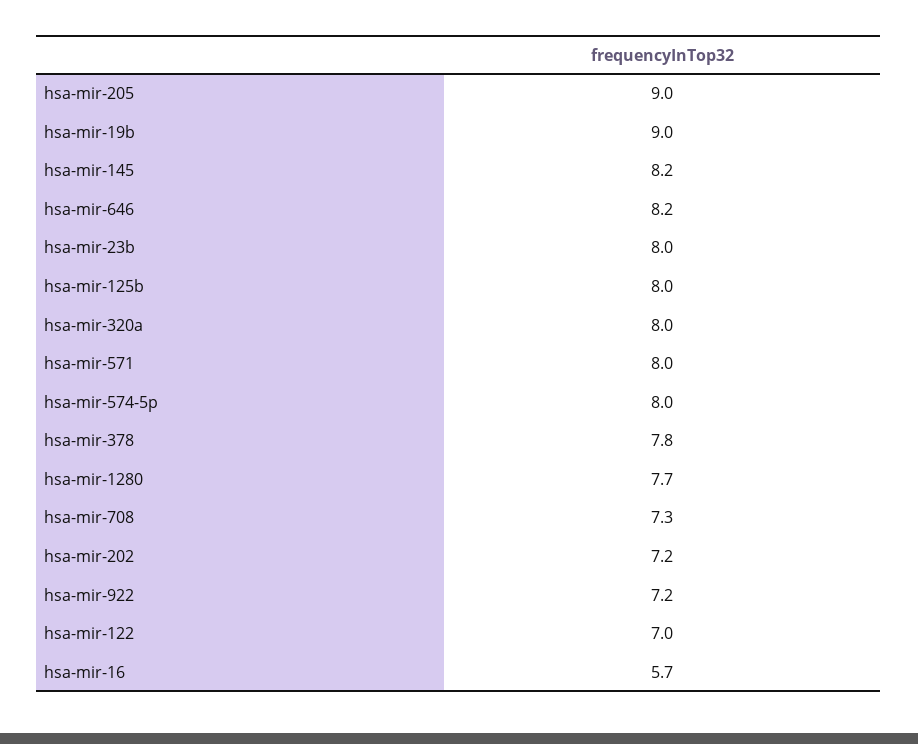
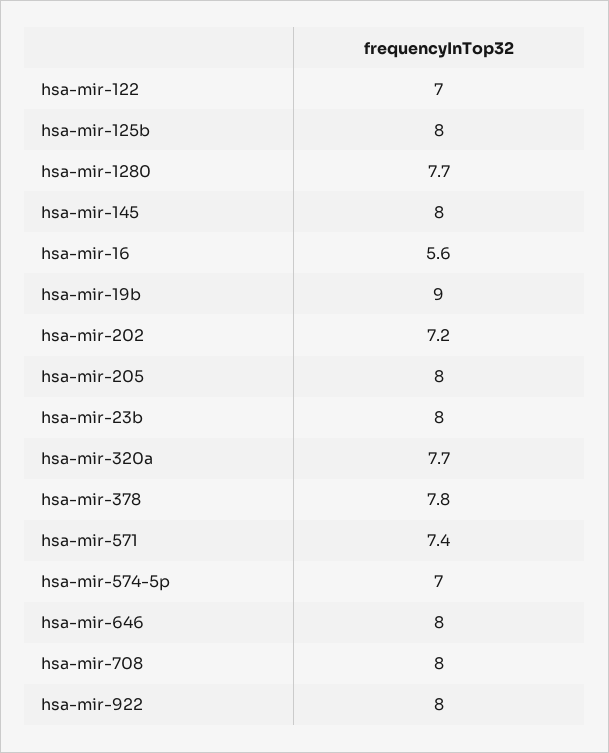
hsa-mir-205: 9 -> 8
hsa-mir-145: 8.2 -> 8
hsa-mir-646: 8.2 -> 8
hsa-mir-320a: 8 -> 7.7
hsa-mir-571: 8 -> 7.4
hsa-mir-574-5p: 8 -> 7
hsa-mir-708: 7.3 -> 8
hsa-mir-922: 7.2 -> 8
hsa-mir-16: 5.7 -> 5.6

